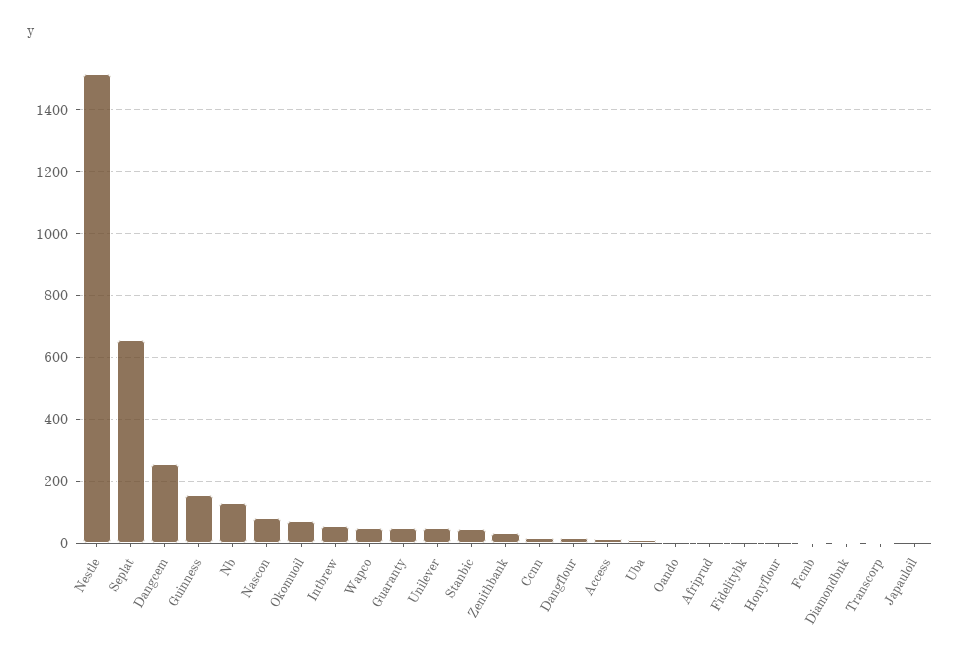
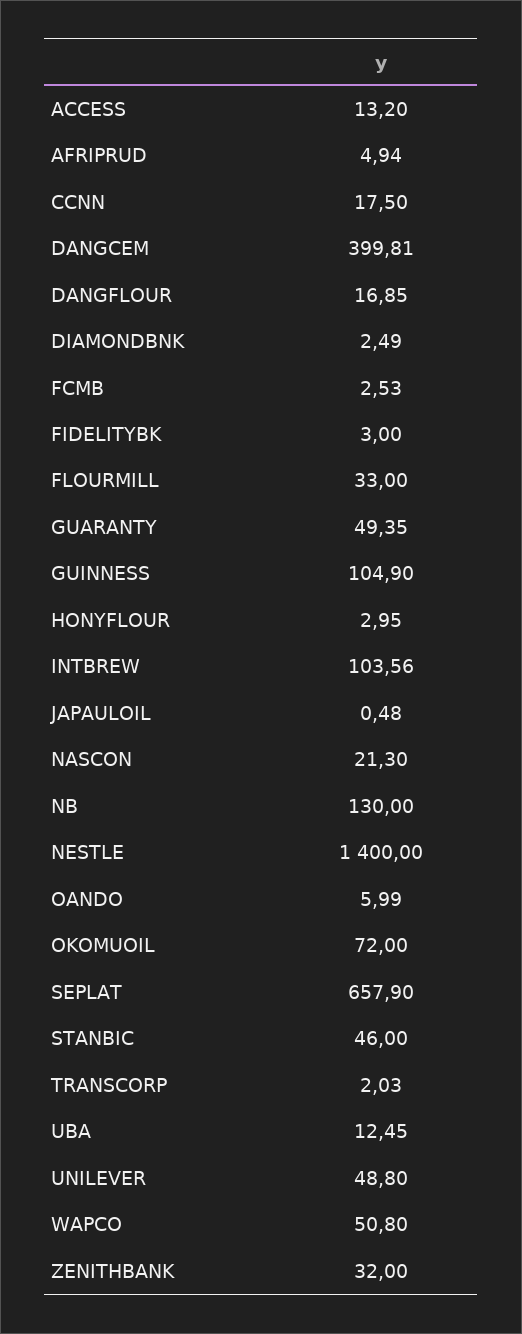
Nestle: 1520 -> 1400
Dangcem: 260 -> 399.81
Guinness: 160 -> 104.9
Nascon: 80 -> 21.3
Intbrew: 60 -> 103.56
FLOURMILL: none -> 33

